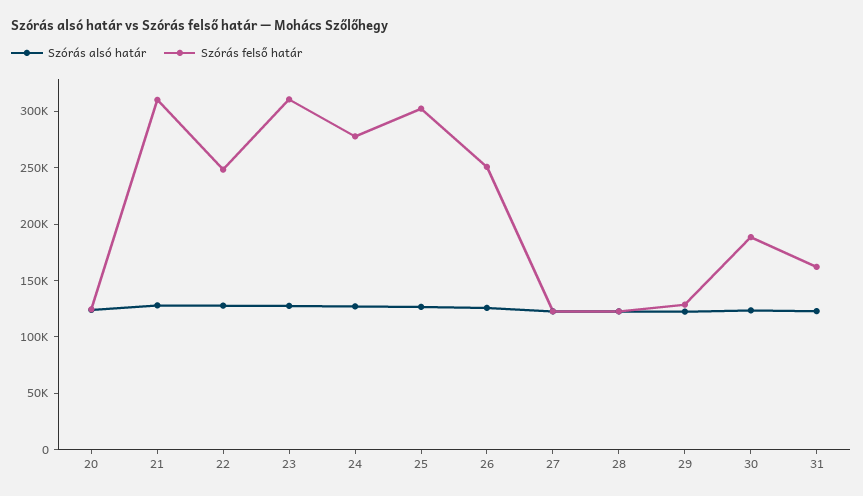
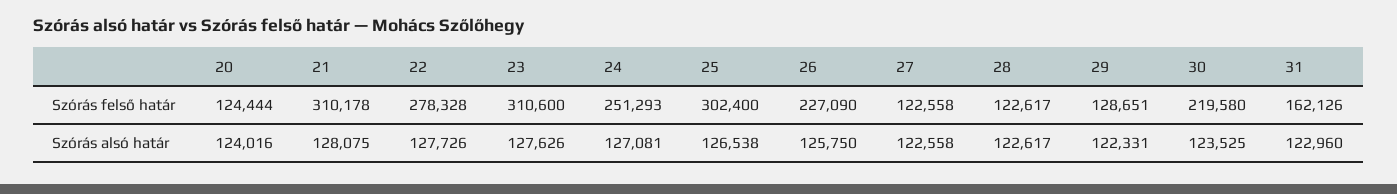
Szórás felső határ, 22: 250000 -> 278328
Szórás felső határ, 24: 280000 -> 251293
Szórás felső határ, 26: 250000 -> 227090
Szórás felső határ, 30: 190000 -> 219580

